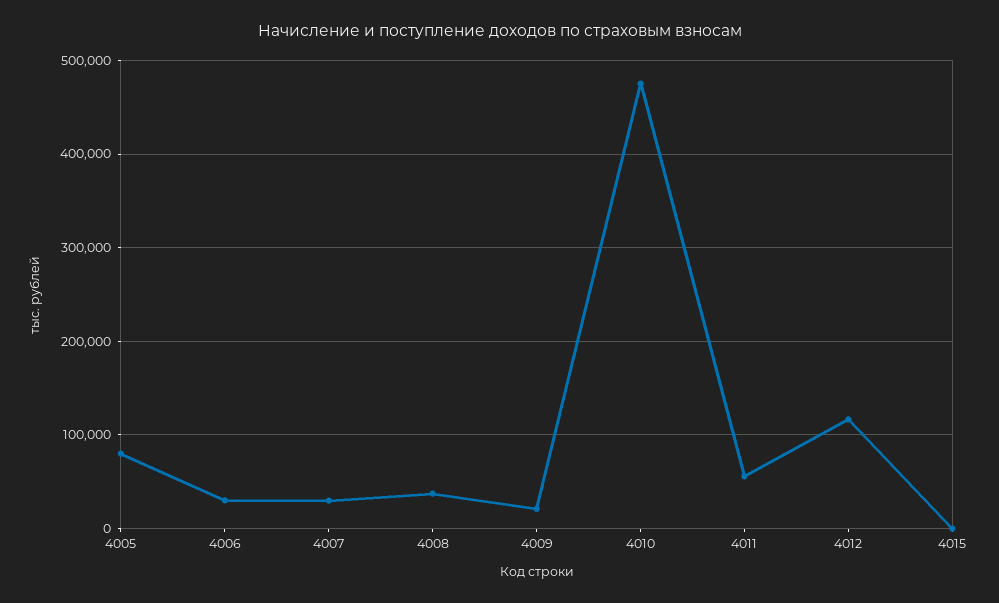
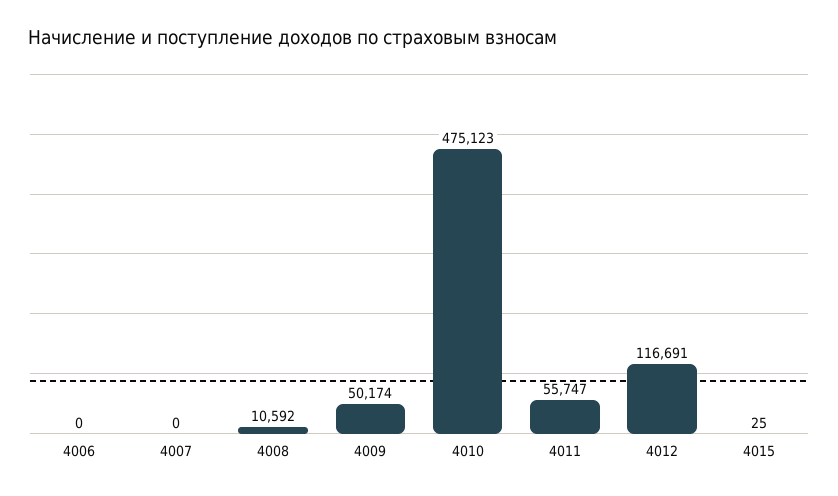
4005: 80000 -> none
4006: 30000 -> 0
4007: 30000 -> 0
4008: 40000 -> 10592
4009: 20000 -> 50174

